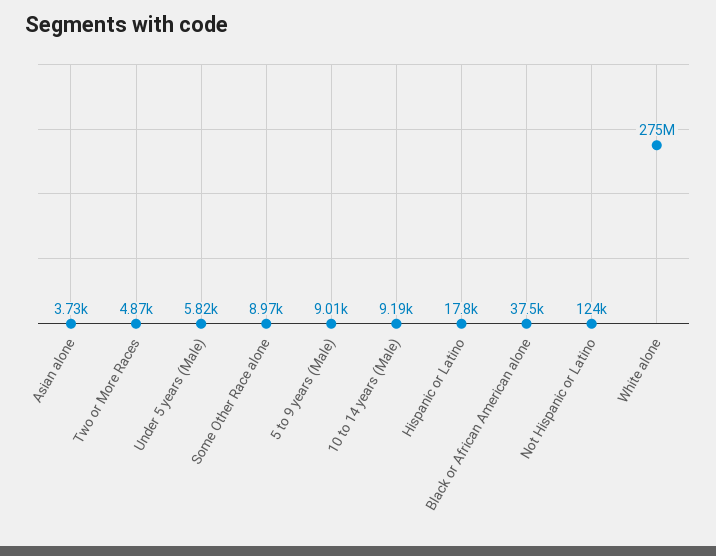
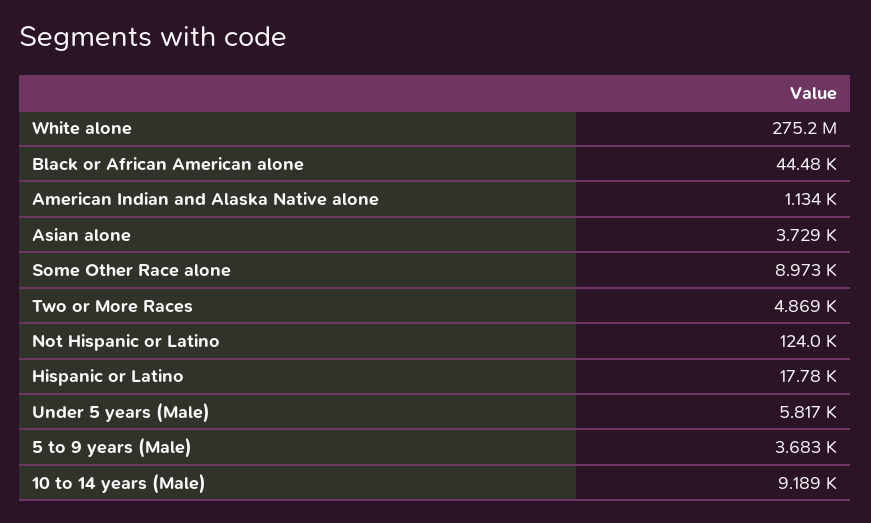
5 to 9 years (Male): 9010 -> 3683
Black or African American alone: 37500 -> 44480
American Indian and Alaska Native alone: none -> 1134

